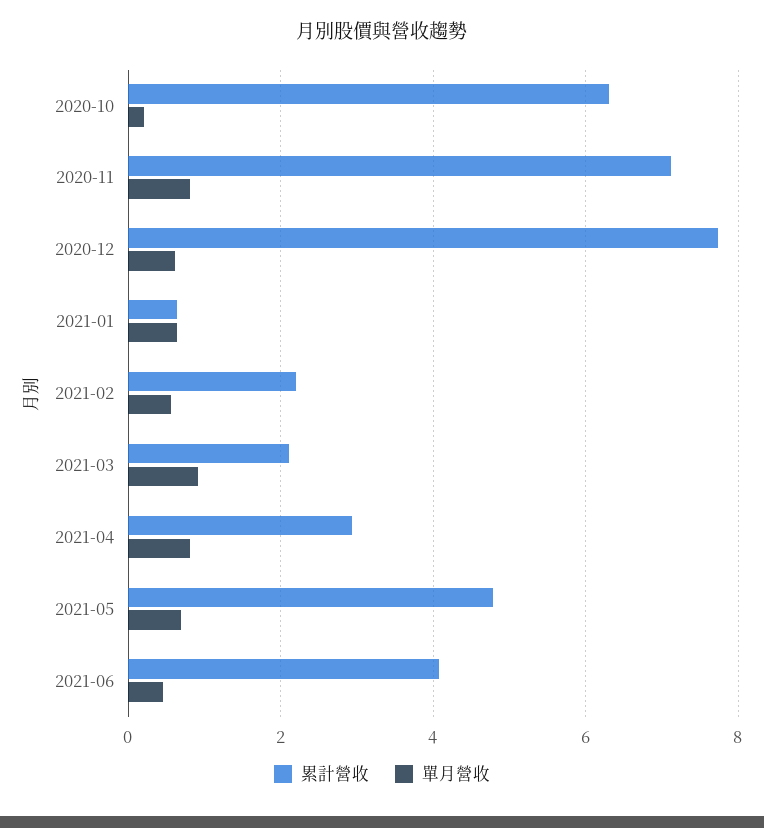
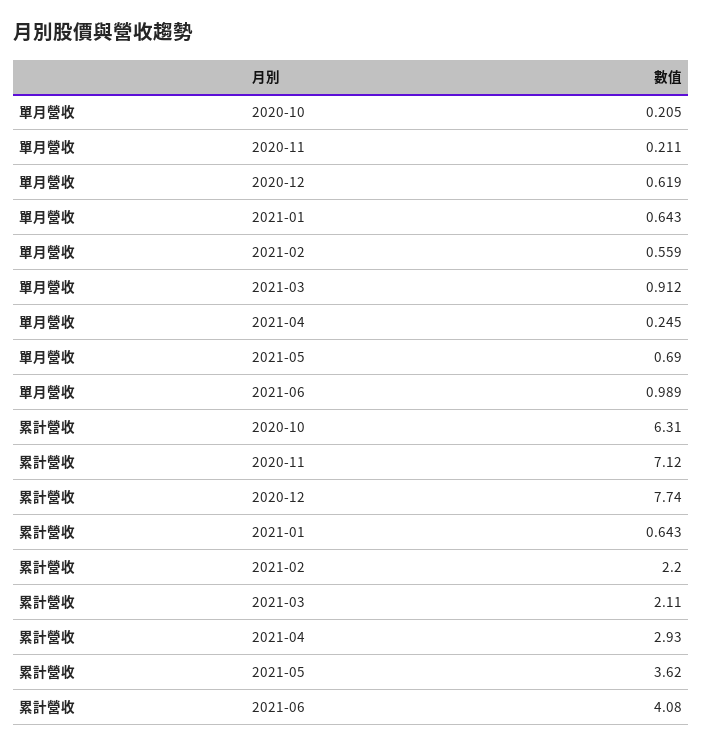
單月營收, 2020-11: 0.8 -> 0.211
單月營收, 2021-04: 0.8 -> 0.245
累計營收, 2021-05: 4.8 -> 3.62
單月營收, 2021-06: 0.4 -> 0.989

